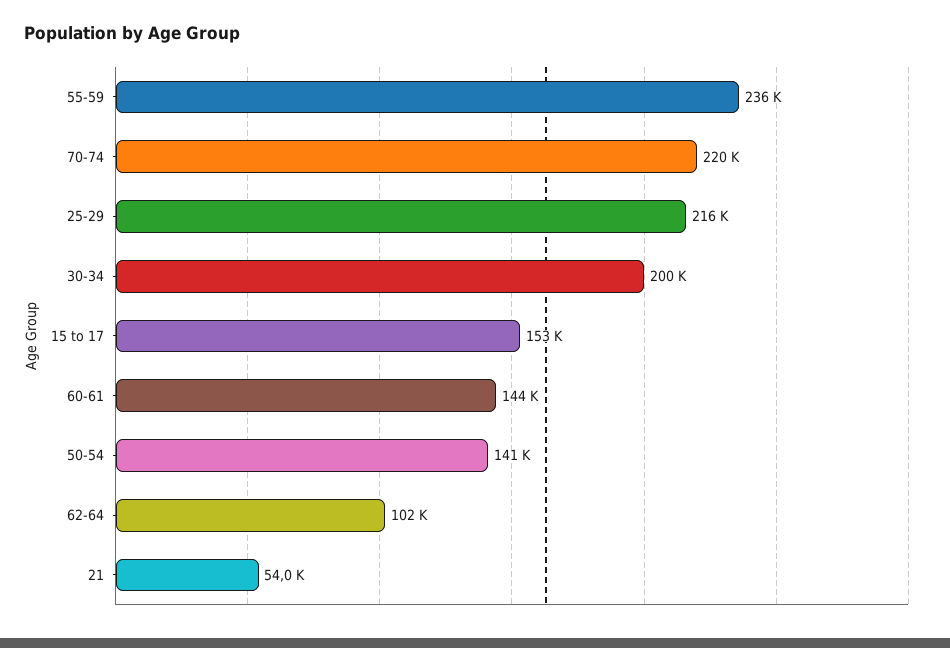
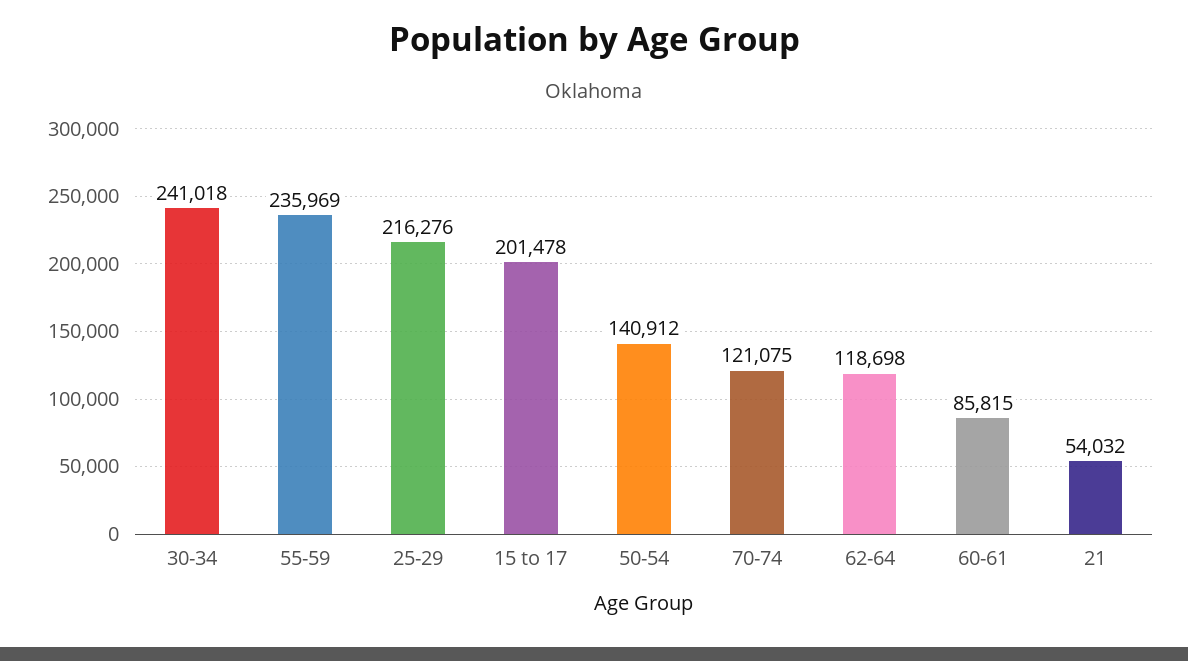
70-74: 220000 -> 121075
30-34: 200000 -> 241018
15 to 17: 153000 -> 201478
60-61: 144000 -> 85815
62-64: 102000 -> 118698

